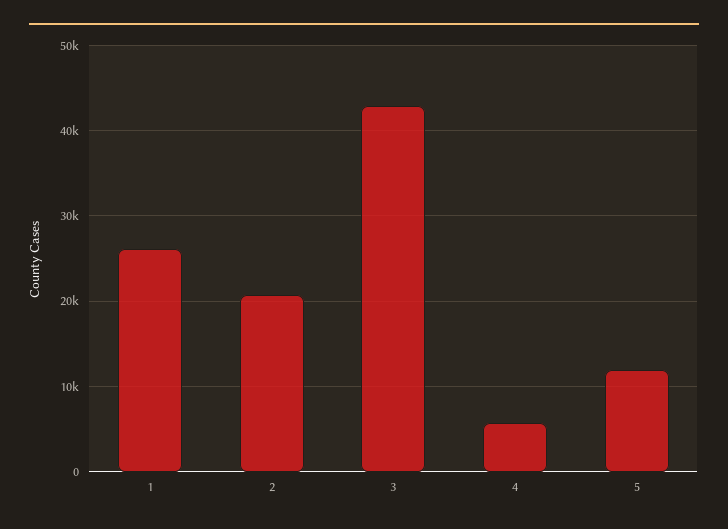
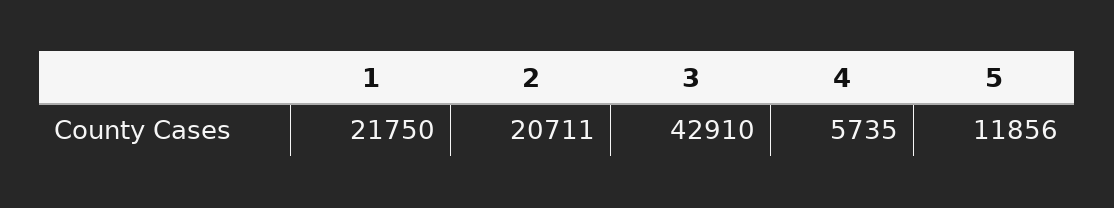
1: 26000 -> 21750

